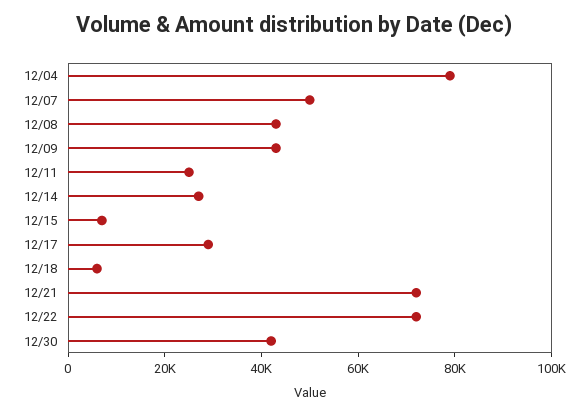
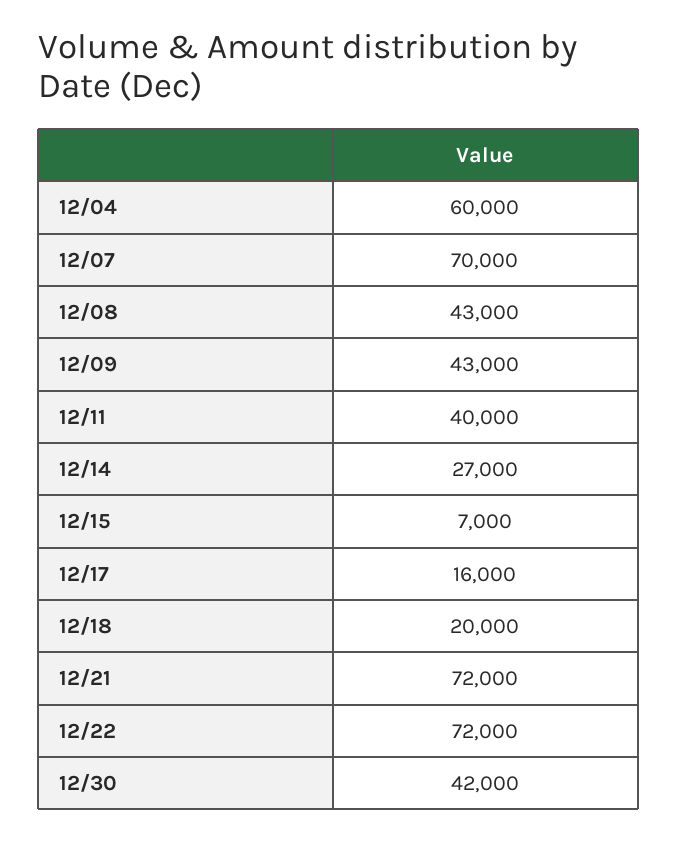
12/04: 80000 -> 60000
12/07: 50000 -> 70000
12/11: 25000 -> 40000
12/17: 30000 -> 16000
12/18: 5000 -> 20000

